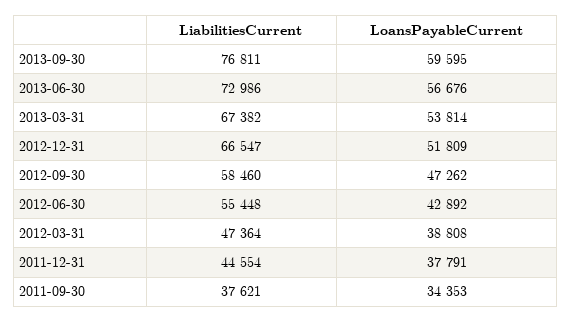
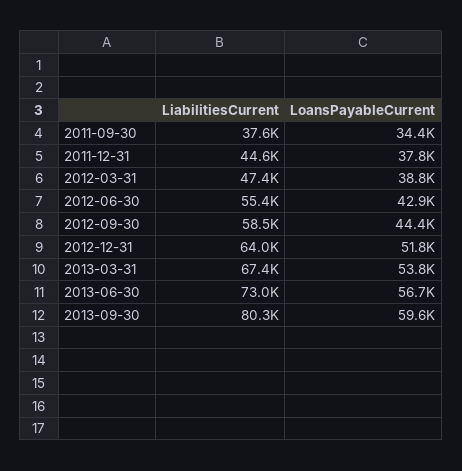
LiabilitiesCurrent, 2013-09-30: 76811 -> 80300
LiabilitiesCurrent, 2012-12-31: 66547 -> 64000
LoansPayableCurrent, 2012-09-30: 47262 -> 44400

